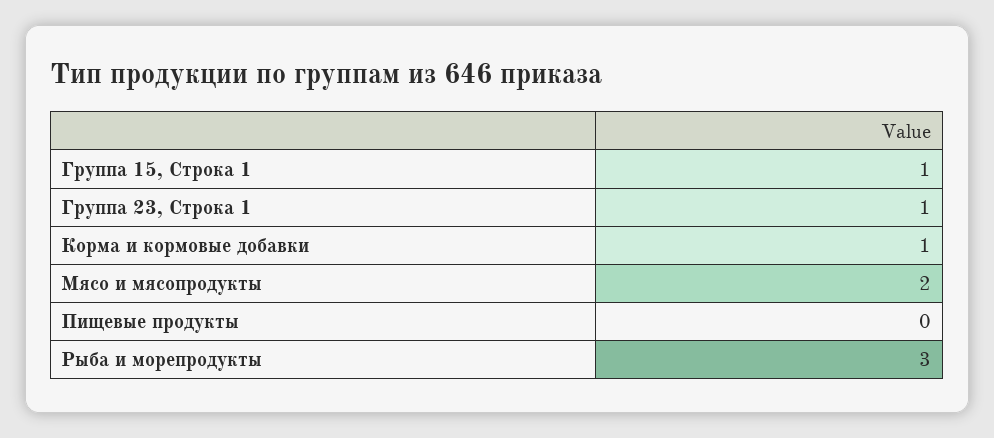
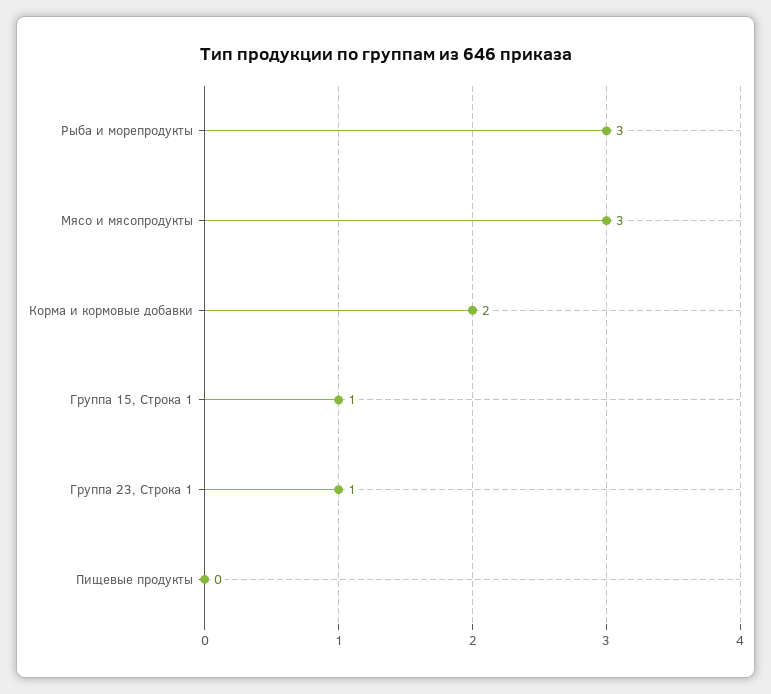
Корма и кормовые добавки: 1 -> 2
Мясо и мясопродукты: 2 -> 3

